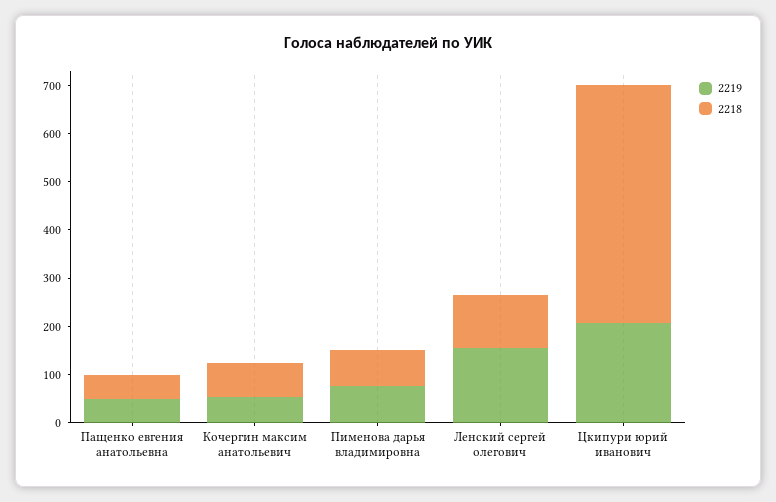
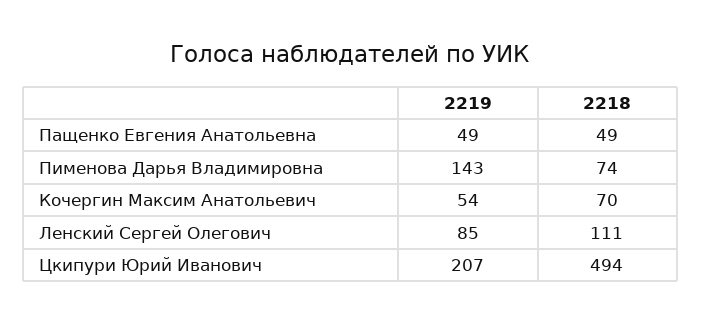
2219, Пименова дарья владимировна: 80 -> 143
2219, Ленский сергей олегович: 160 -> 85

